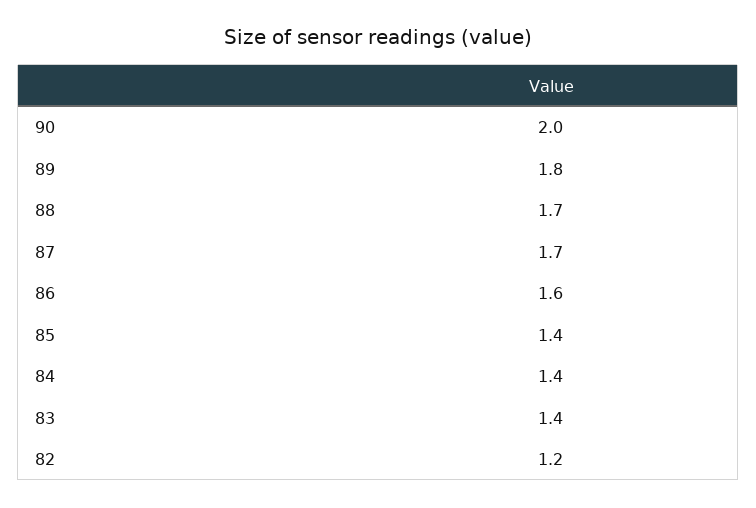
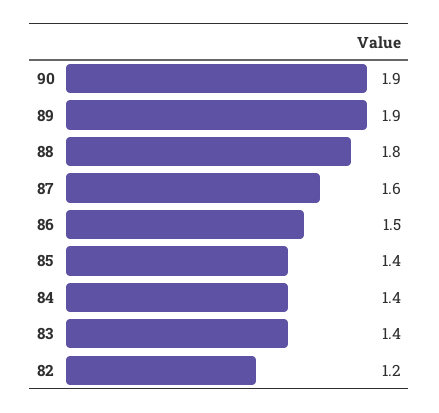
90: 2 -> 1.9
89: 1.8 -> 1.9
88: 1.7 -> 1.8
87: 1.7 -> 1.6
86: 1.6 -> 1.5

